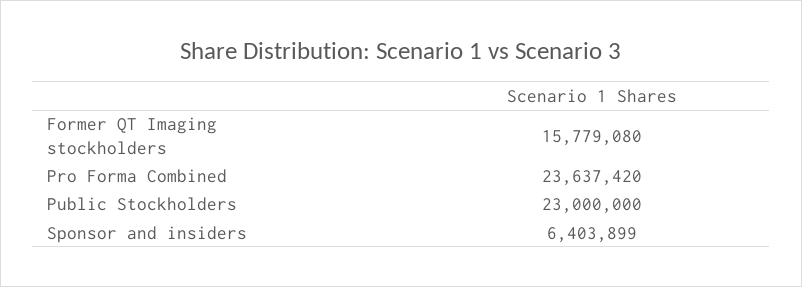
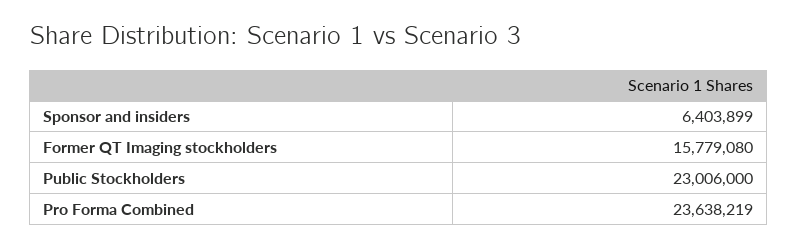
Pro Forma Combined: 23637420 -> 23638219
Public Stockholders: 23000000 -> 23006000

